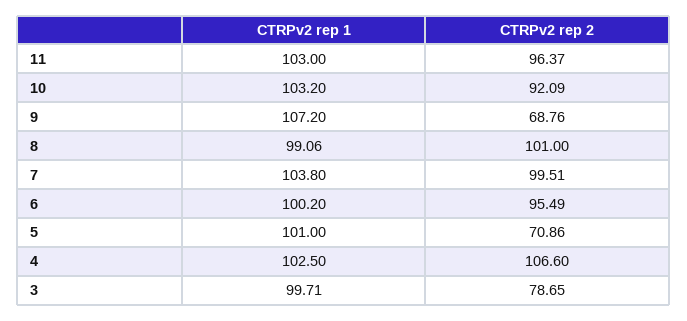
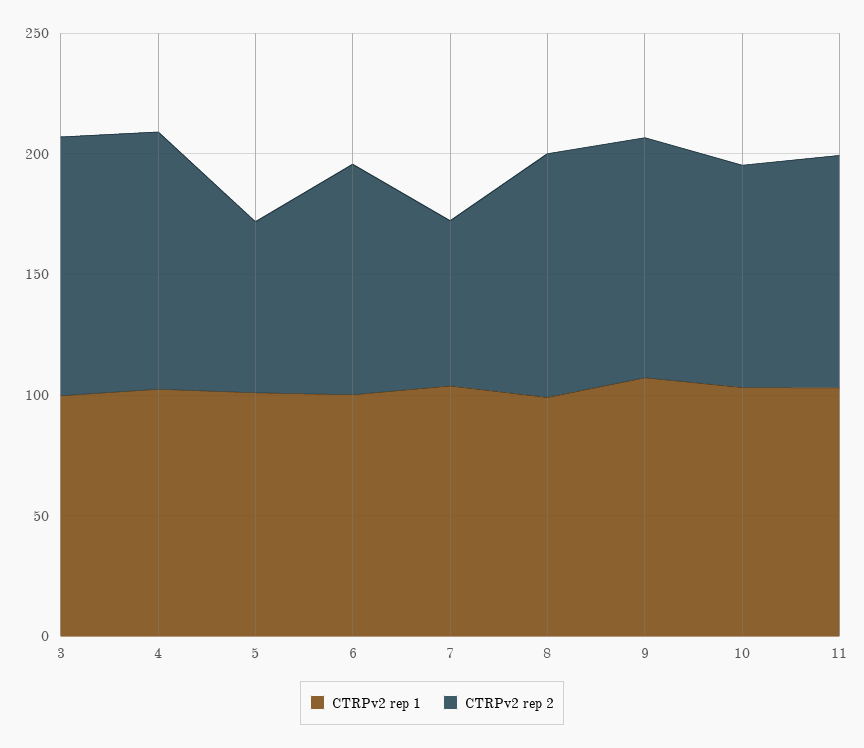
CTRPv2 rep 2, 9: 68.76 -> 100
CTRPv2 rep 2, 7: 99.51 -> 70
CTRPv2 rep 2, 3: 78.65 -> 110

